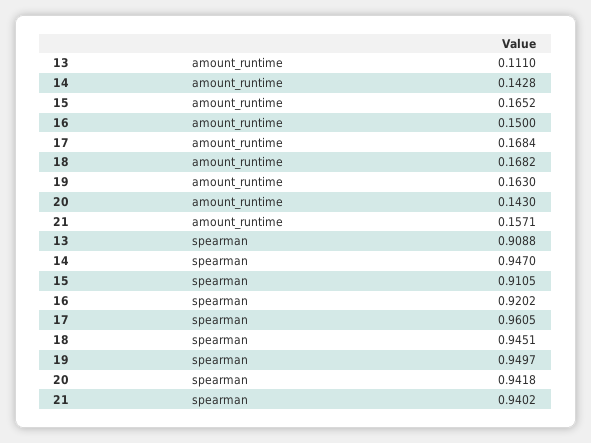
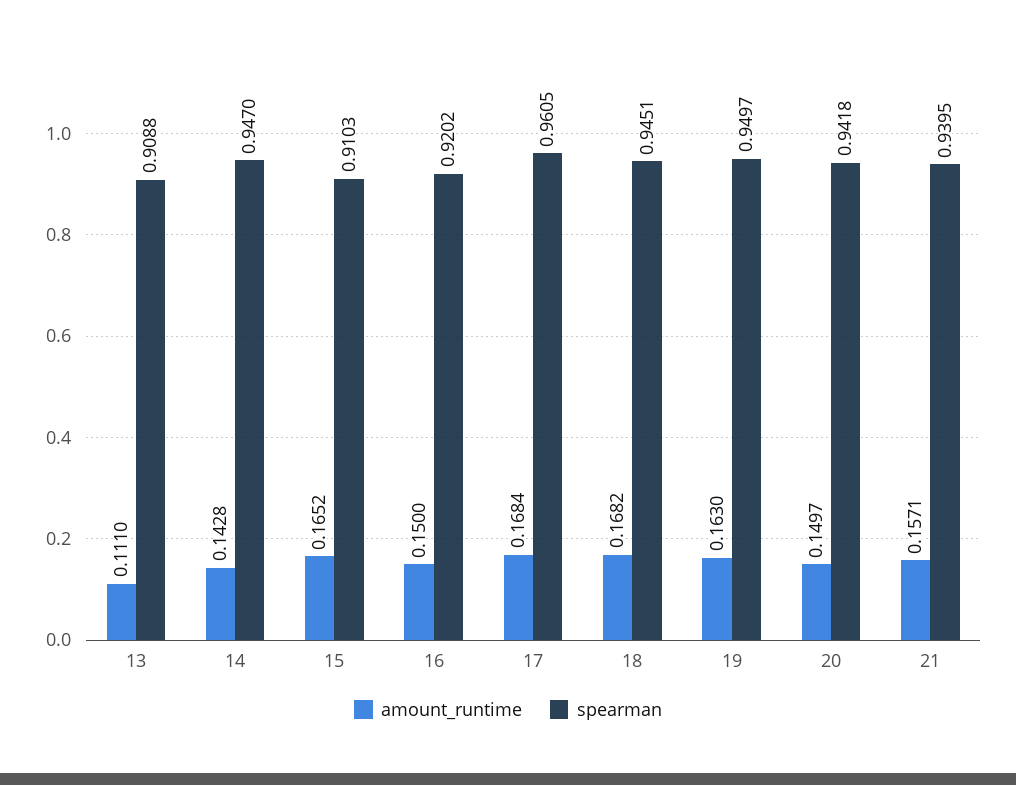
amount_runtime, 20: 0.143 -> 0.1497
spearman, 15: 0.9105 -> 0.9103
spearman, 21: 0.9402 -> 0.9395

